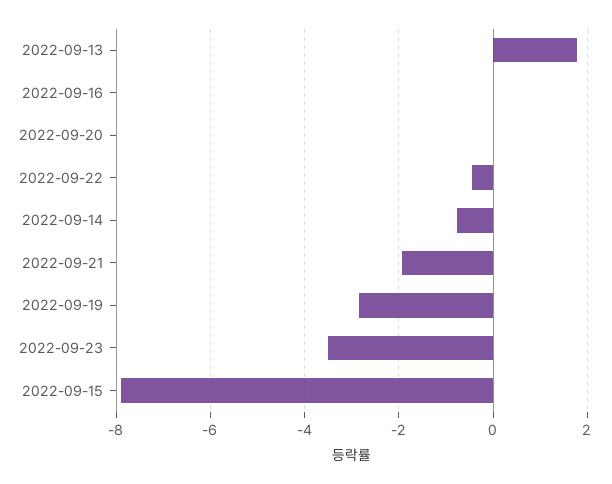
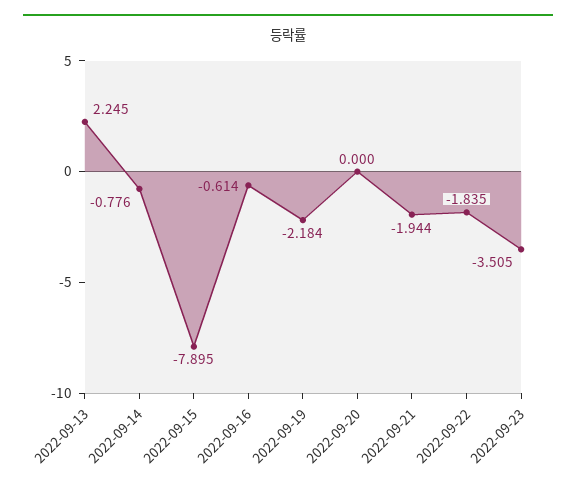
2022-09-13: 1.8 -> 2.245
2022-09-16: 0 -> -0.614
2022-09-22: -0.4 -> -1.835
2022-09-19: -2.8 -> -2.184

